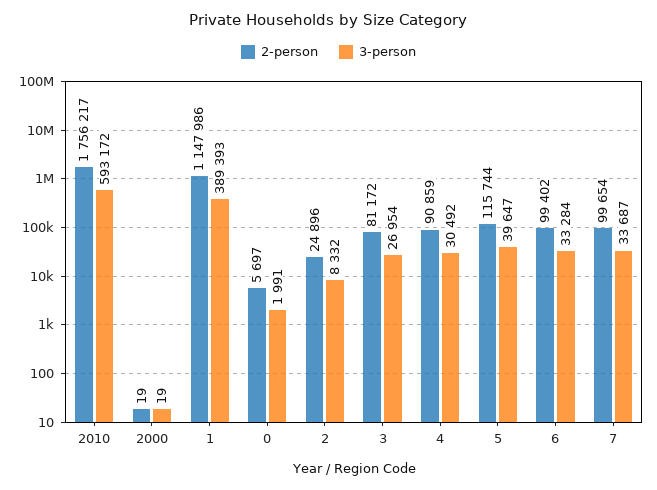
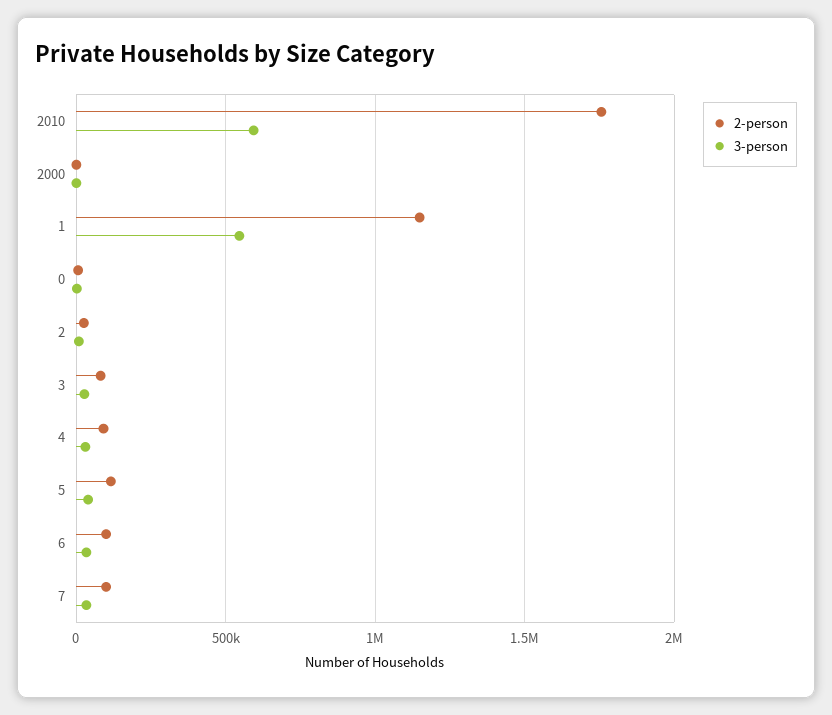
3-person, 1: 389393 -> 550000

